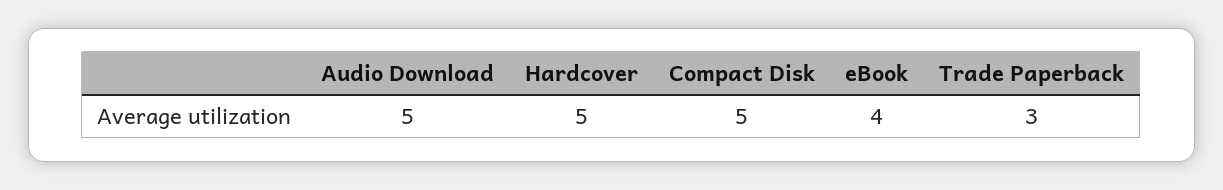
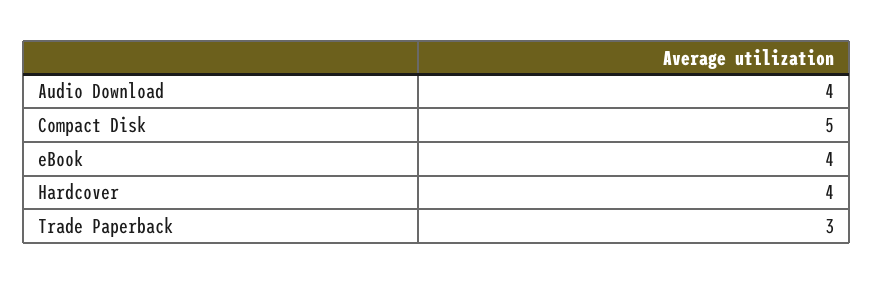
Audio Download: 5 -> 4
Hardcover: 5 -> 4

